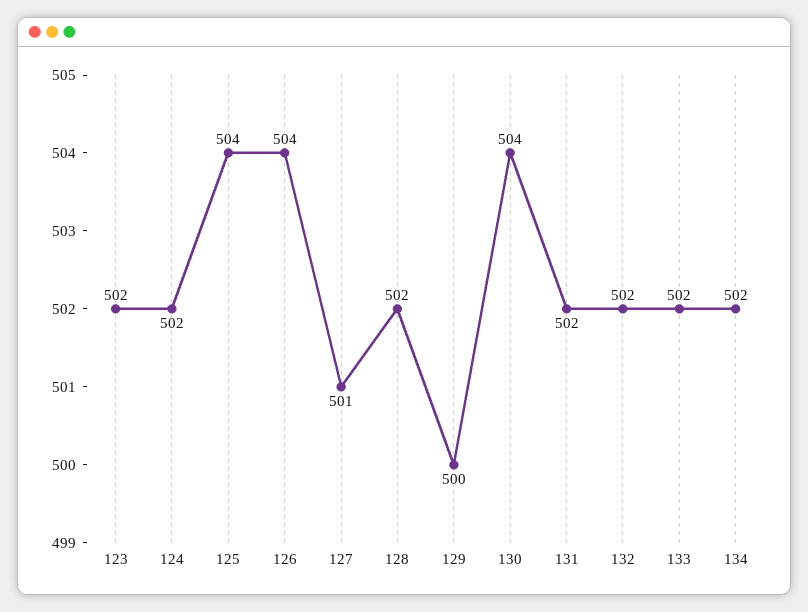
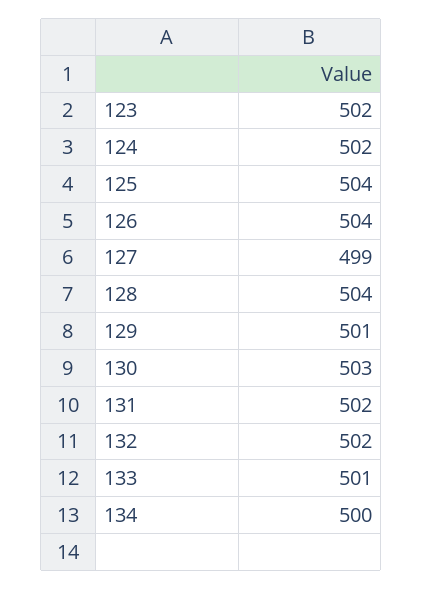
127: 501 -> 499
128: 502 -> 504
129: 500 -> 501
130: 504 -> 503
133: 502 -> 501
134: 502 -> 500

